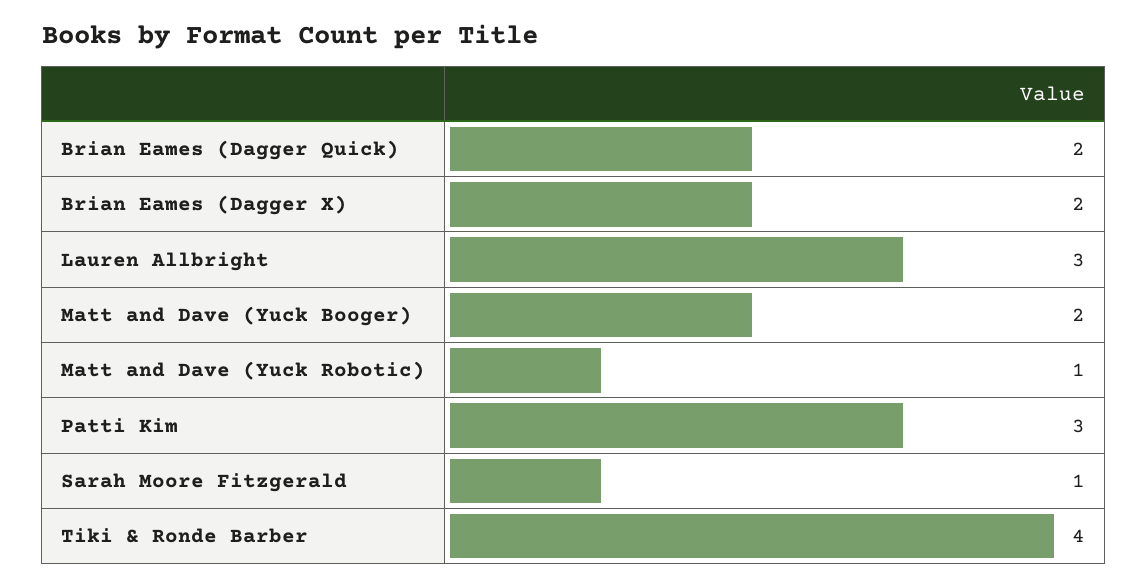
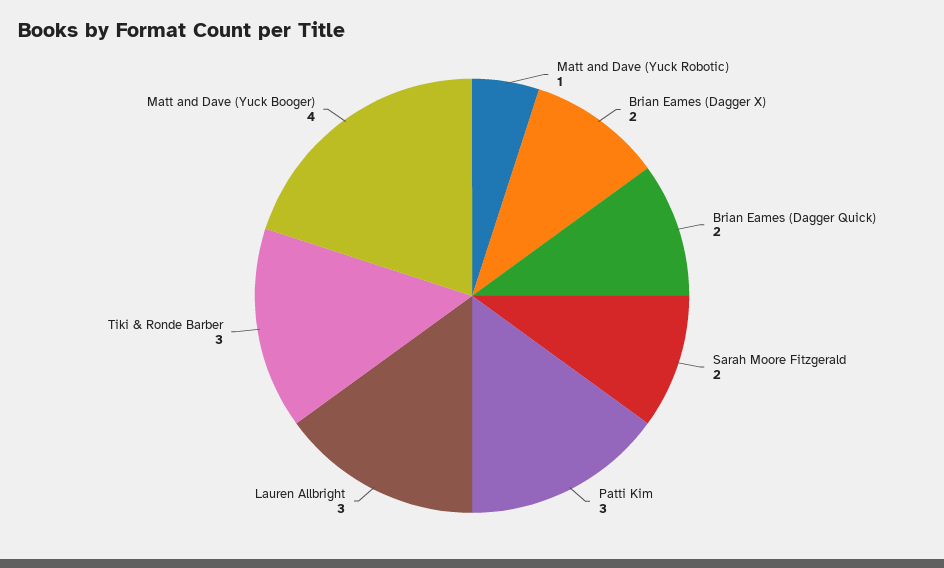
Matt and Dave (Yuck Booger): 2 -> 4
Sarah Moore Fitzgerald: 1 -> 2
Tiki & Ronde Barber: 4 -> 3

